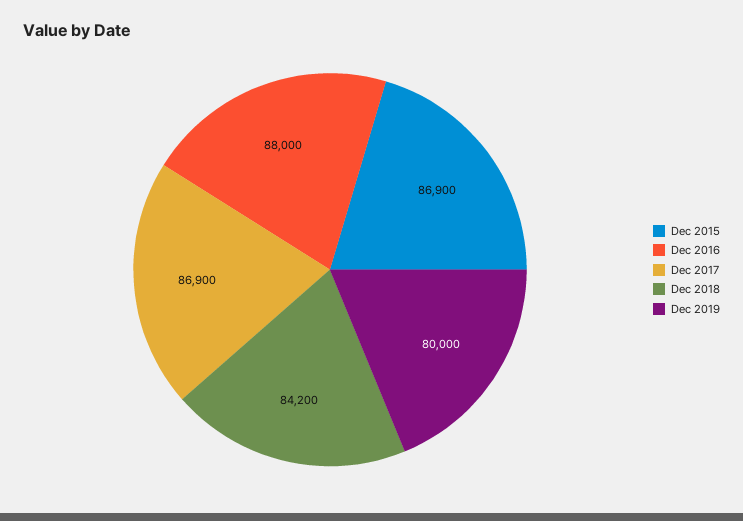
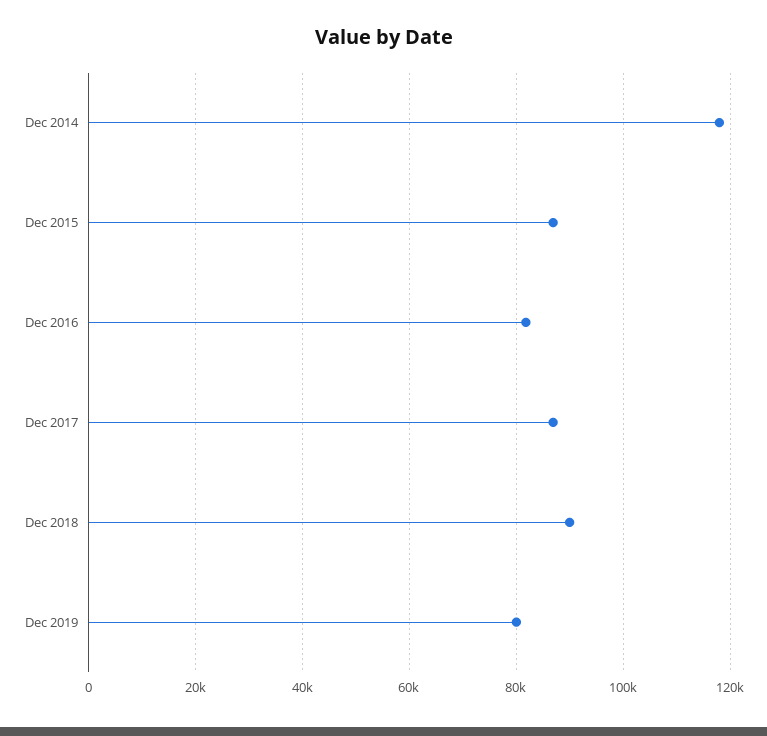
Dec 2016: 88000 -> 82000
Dec 2018: 84200 -> 90000
Dec 2014: none -> 118000

